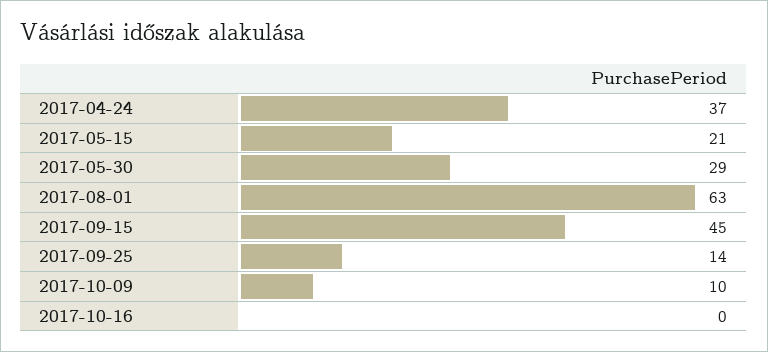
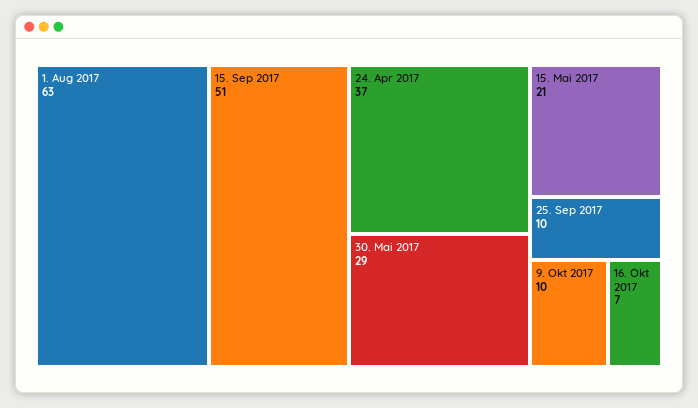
2017-09-15: 45 -> 51
2017-09-25: 14 -> 10
2017-10-16: 0 -> 7

